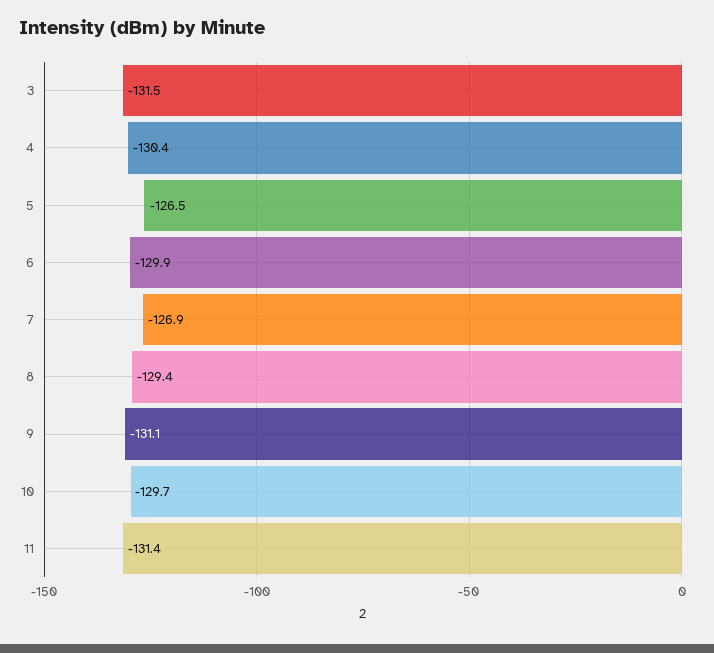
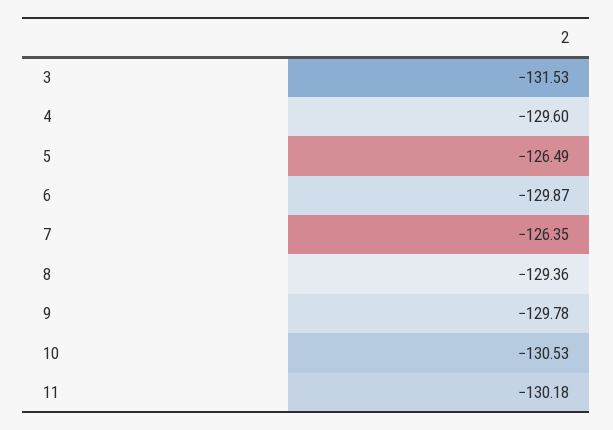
4: -130.4 -> -129.6
7: -126.9 -> -126.35
9: -131.1 -> -129.78
10: -129.7 -> -130.53
11: -131.4 -> -130.18

